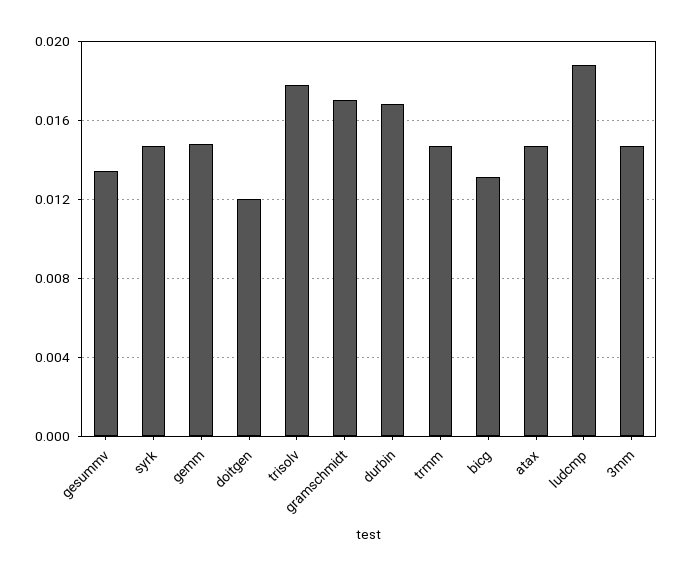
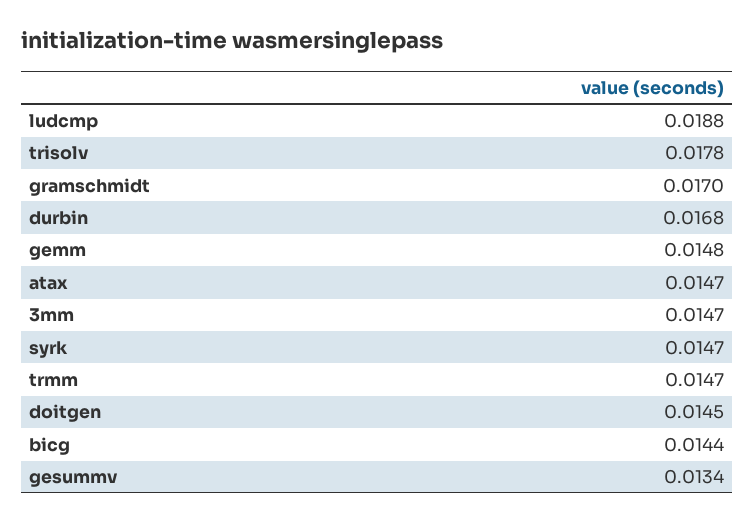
doitgen: 0.012 -> 0.0145
bicg: 0.013 -> 0.0144

